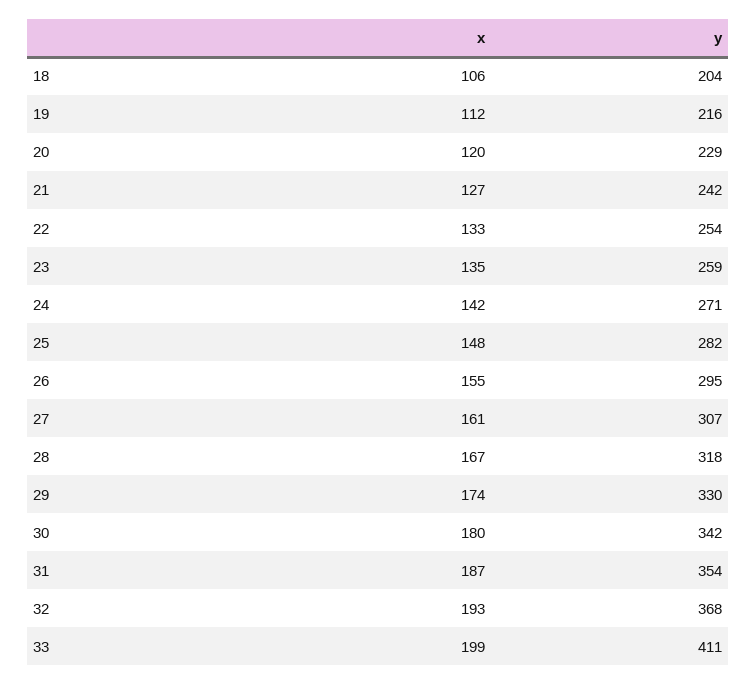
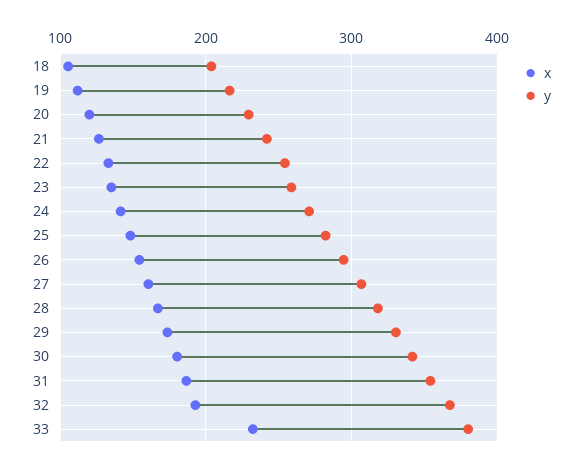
x, 33: 199 -> 230
y, 33: 411 -> 380

